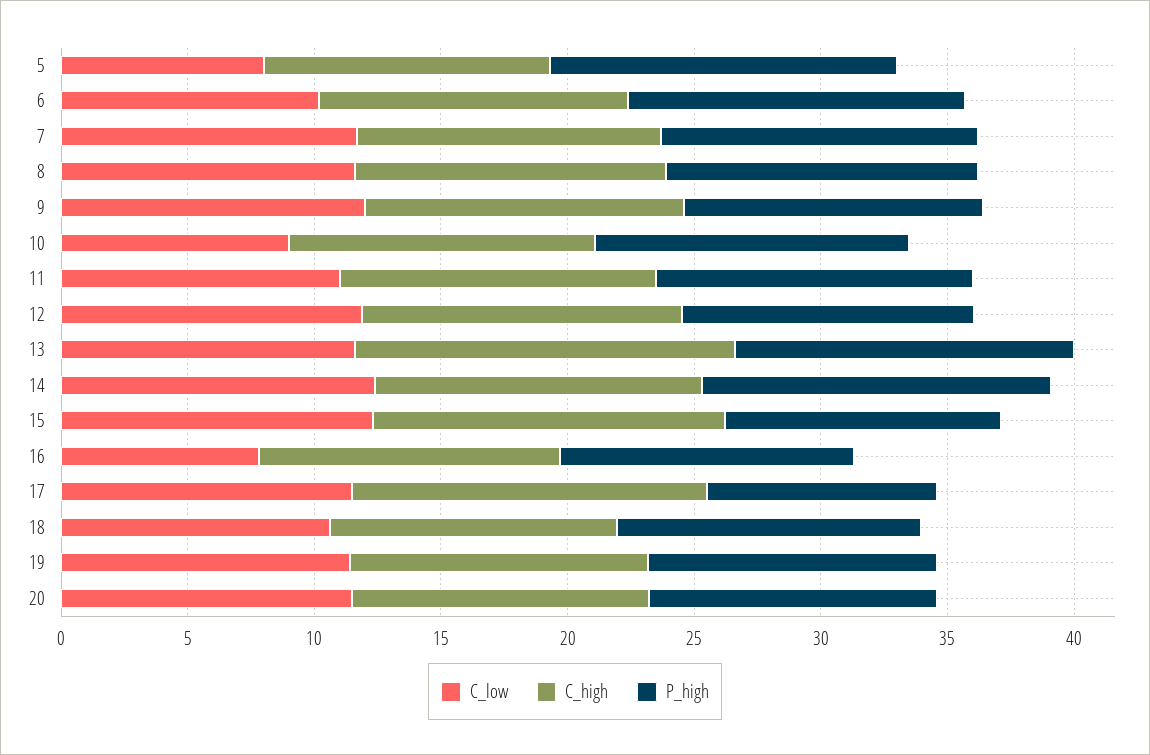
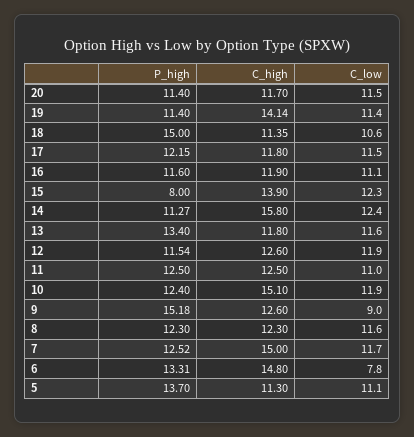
C_low, 5: 8 -> 11.1
C_low, 6: 10 -> 7.8
C_high, 6: 12 -> 14.8
C_high, 7: 12 -> 15
C_low, 9: 12 -> 9
P_high, 9: 12 -> 15.18
C_low, 10: 9 -> 11.9
C_high, 10: 12 -> 15.1
C_high, 13: 15 -> 11.8
C_high, 14: 13 -> 15.8
P_high, 14: 14 -> 11.27
P_high, 15: 11 -> 8
C_low, 16: 8 -> 11.1
C_high, 17: 14 -> 11.8
P_high, 17: 9 -> 12.15
P_high, 18: 12 -> 15
C_high, 19: 12 -> 14.14

